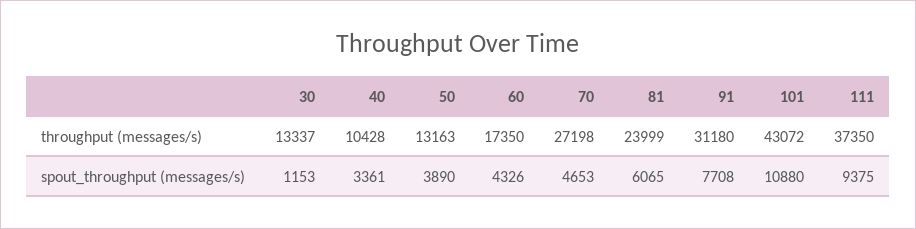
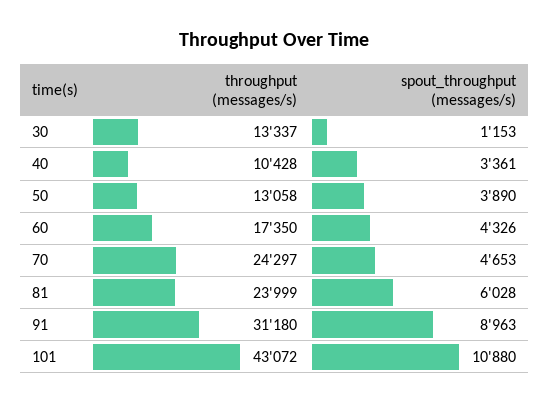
50, throughput (messages/s): 13163 -> 13058
70, throughput (messages/s): 27198 -> 24297
111, throughput (messages/s): 37350 -> none
81, spout_throughput (messages/s): 6065 -> 6028
91, spout_throughput (messages/s): 7708 -> 8963
111, spout_throughput (messages/s): 9375 -> none

